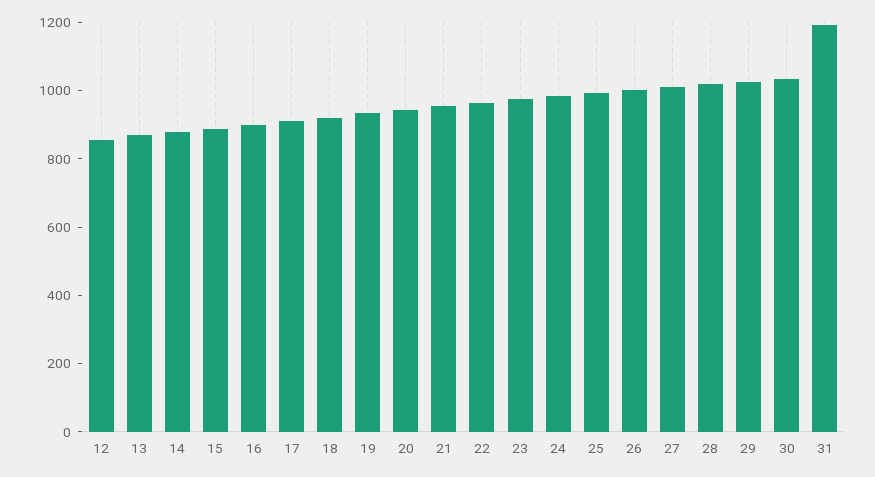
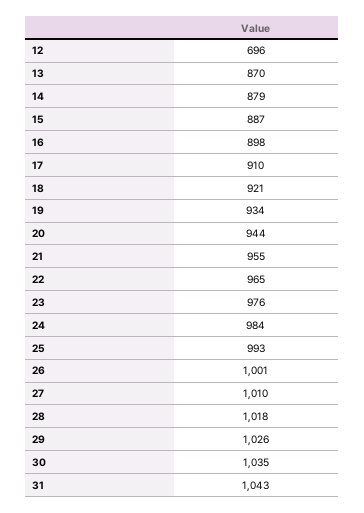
12: 850 -> 696
31: 1200 -> 1043

